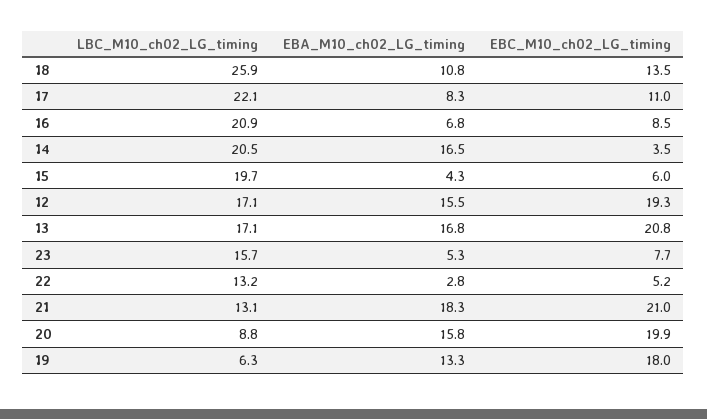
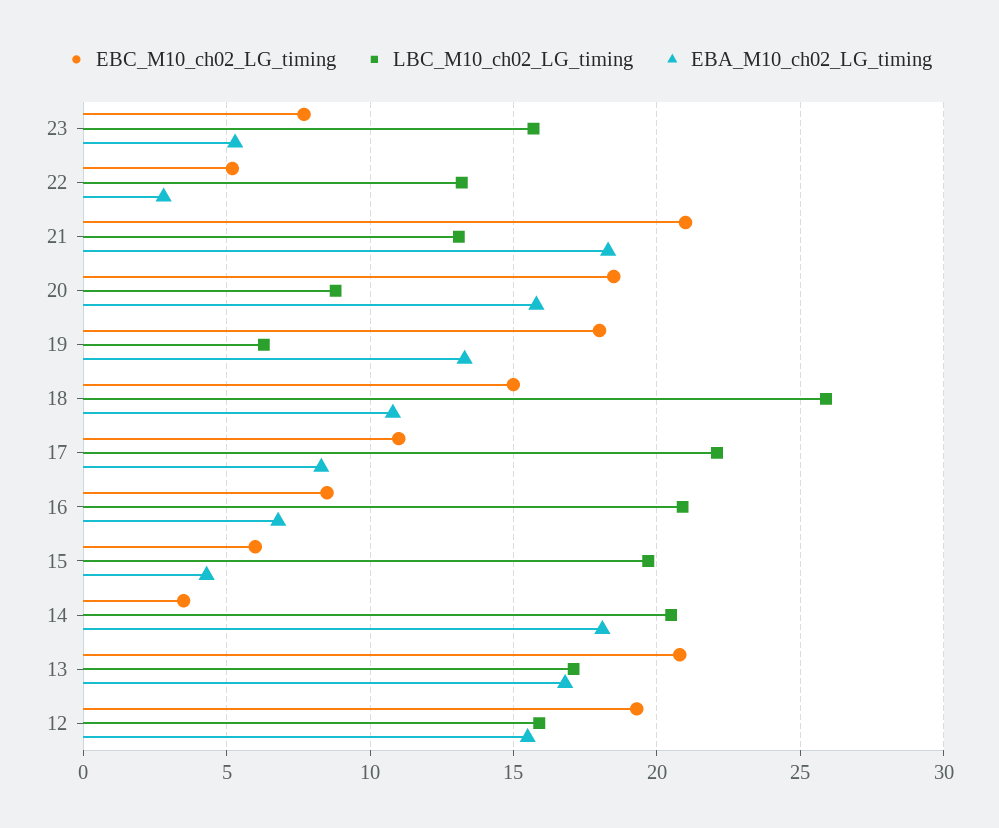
EBC_M10_ch02_LG_timing, 18: 13.5 -> 15
EBA_M10_ch02_LG_timing, 14: 16.5 -> 18
LBC_M10_ch02_LG_timing, 12: 17.1 -> 16
EBC_M10_ch02_LG_timing, 20: 19.9 -> 18.5

